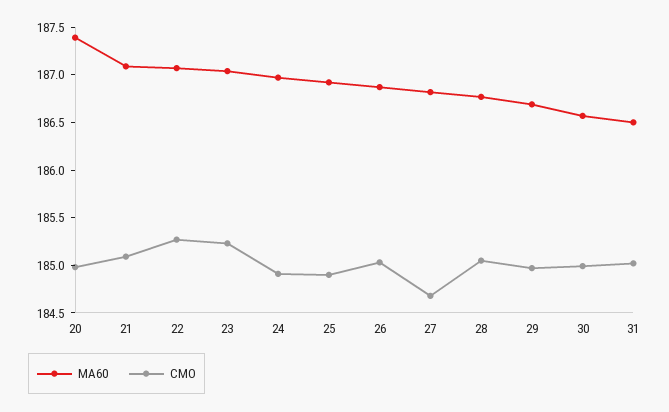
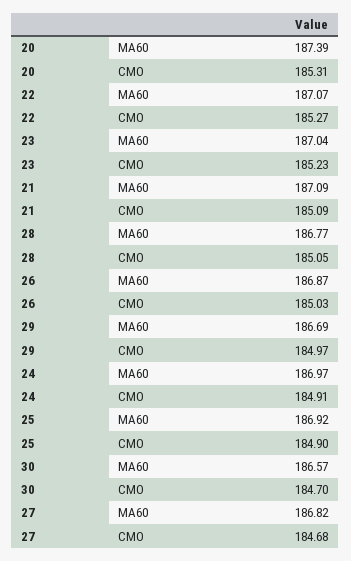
CMO, 20: 185 -> 185.31
CMO, 30: 185 -> 184.7
MA60, 31: 186.5 -> none
CMO, 31: 185 -> none

